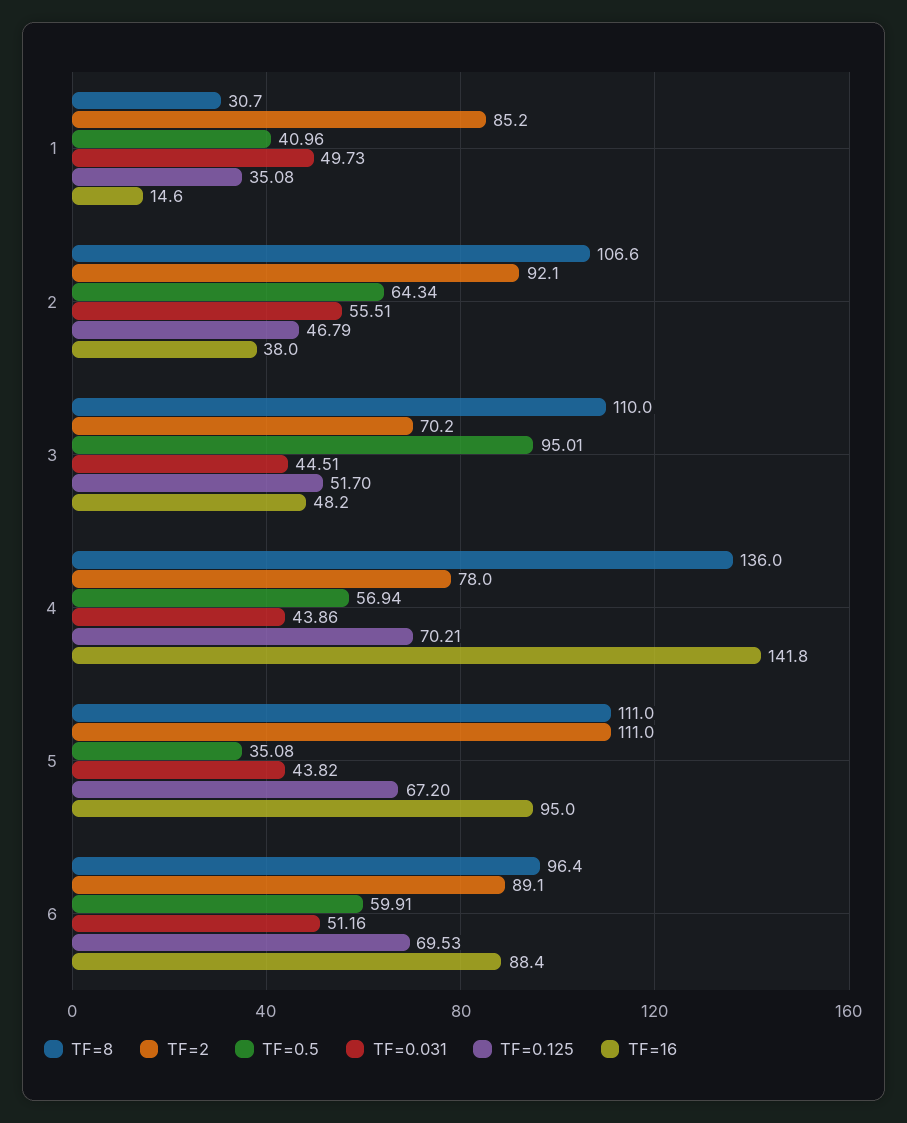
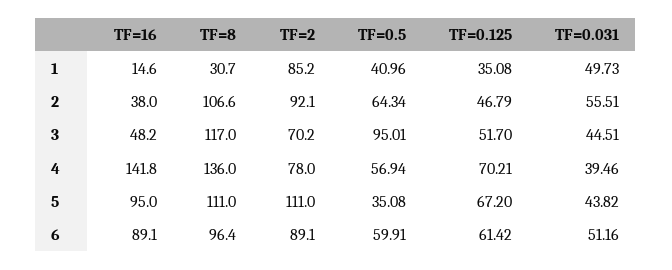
TF=8, 3: 110 -> 117
TF=0.031, 4: 43.86 -> 39.46
TF=0.125, 6: 69.53 -> 61.42
TF=16, 6: 88.4 -> 89.1

